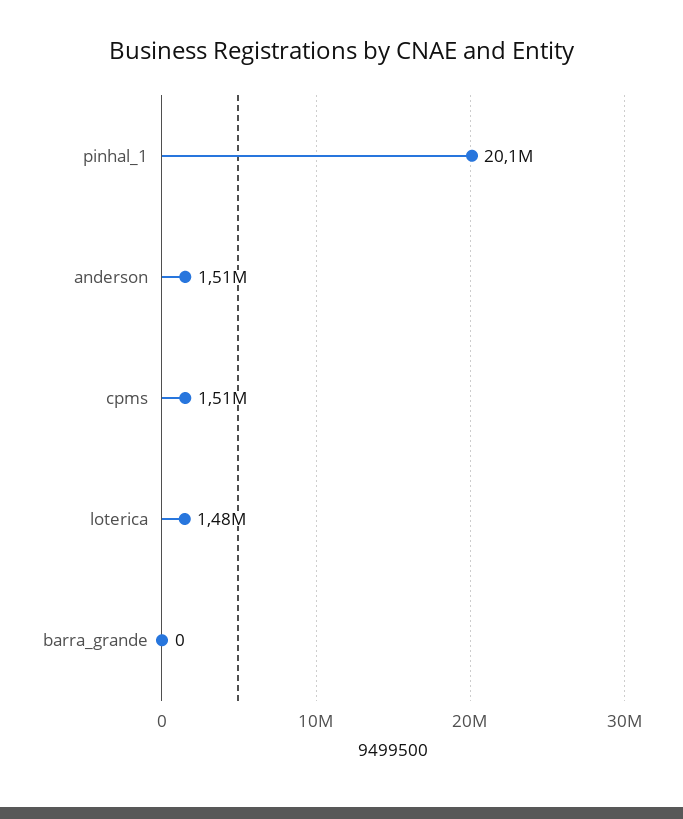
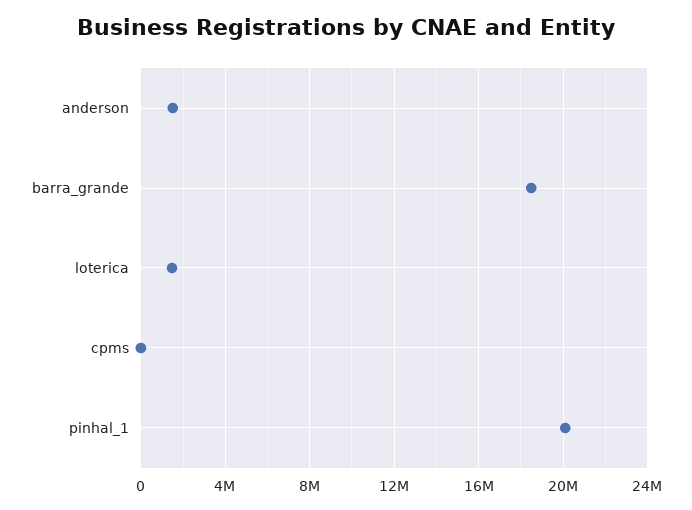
cpms: 1510000 -> 0
barra_grande: 0 -> 18500000

